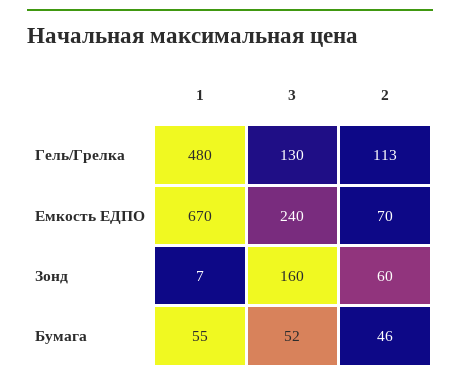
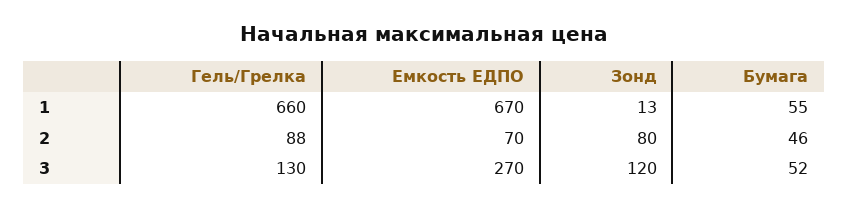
1, Гель/Грелка: 480 -> 660
2, Гель/Грелка: 113 -> 88
3, Емкость ЕДПО: 240 -> 270
1, Зонд: 7 -> 13
3, Зонд: 160 -> 120
2, Зонд: 60 -> 80

